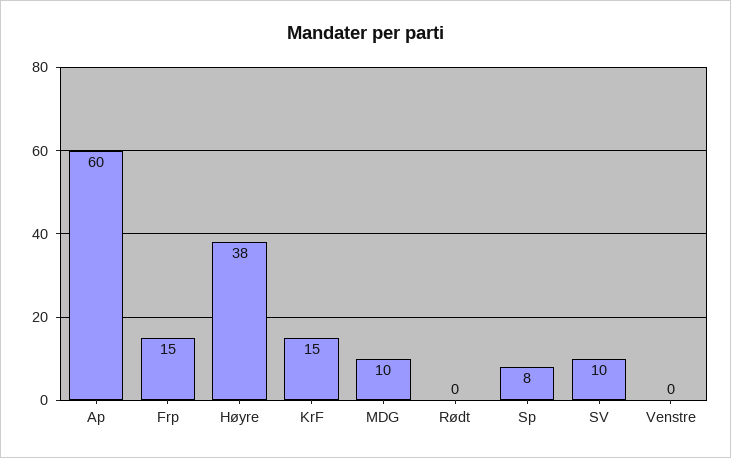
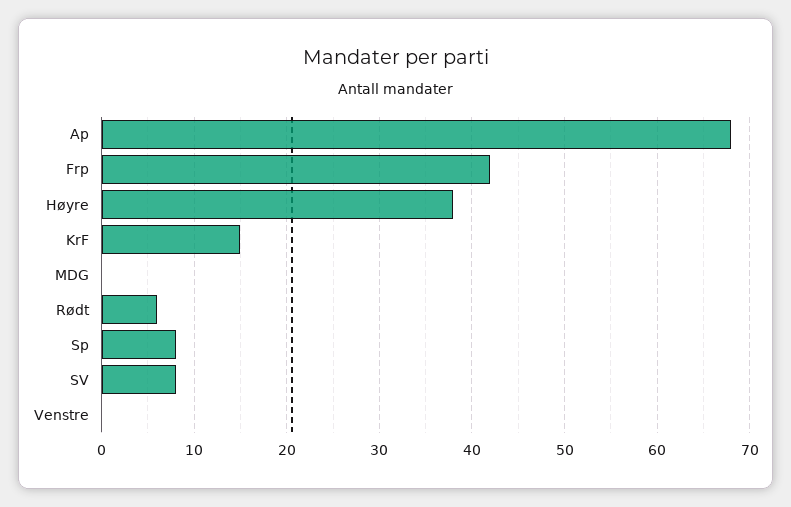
Ap: 60 -> 68
Frp: 15 -> 42
MDG: 10 -> 0
Rødt: 0 -> 6
SV: 10 -> 8

